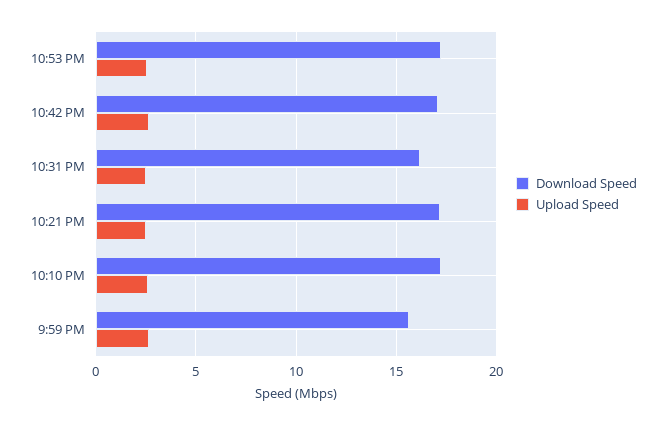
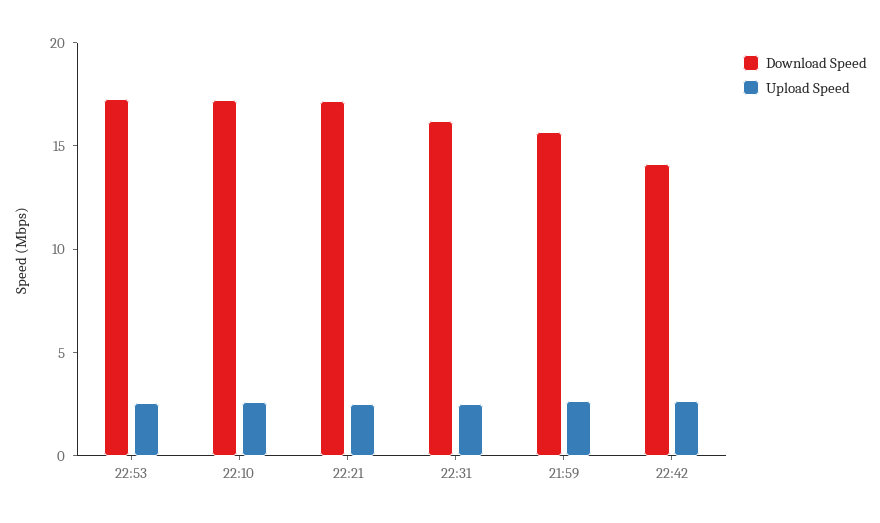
Download Speed, 10:42 PM: 17 -> 14

